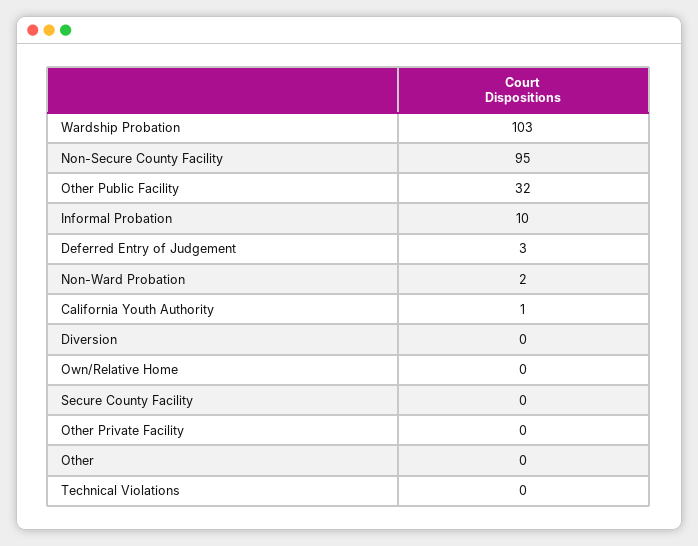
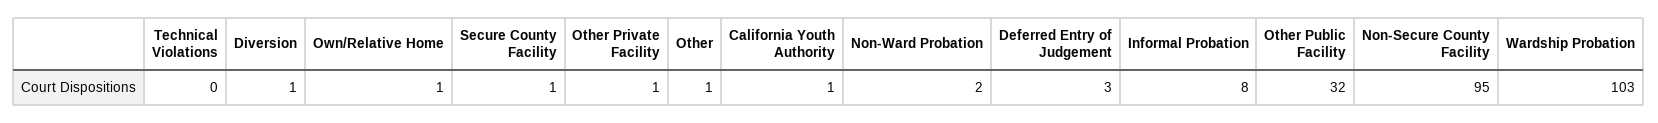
Informal Probation: 10 -> 8
Diversion: 0 -> 1
Own/Relative Home: 0 -> 1
Secure County Facility: 0 -> 1
Other Private Facility: 0 -> 1
Other: 0 -> 1

